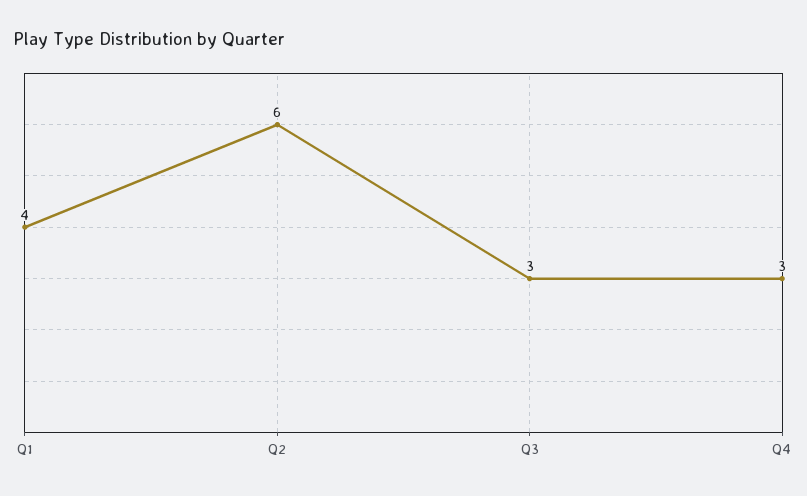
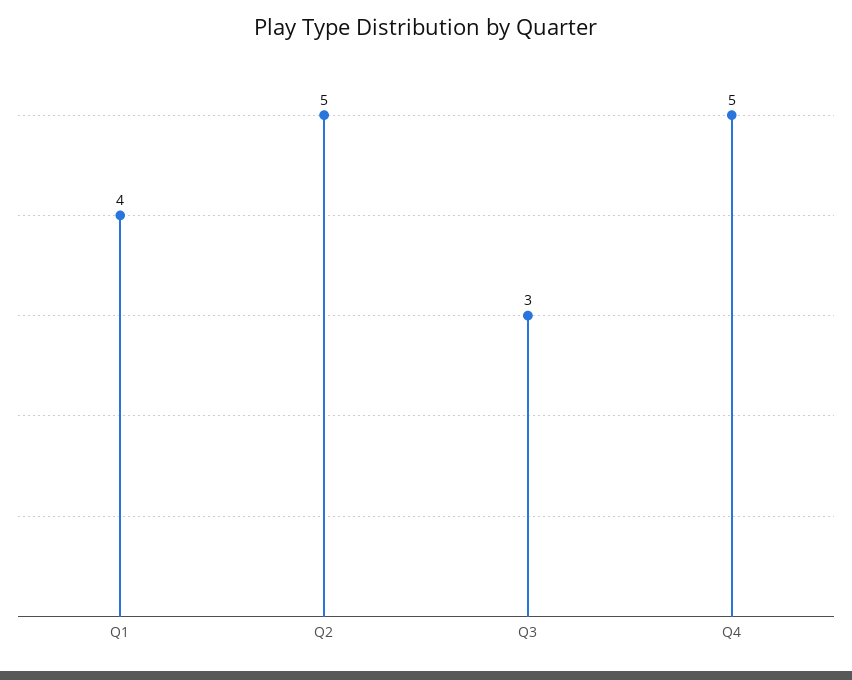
Q2: 6 -> 5
Q4: 3 -> 5

